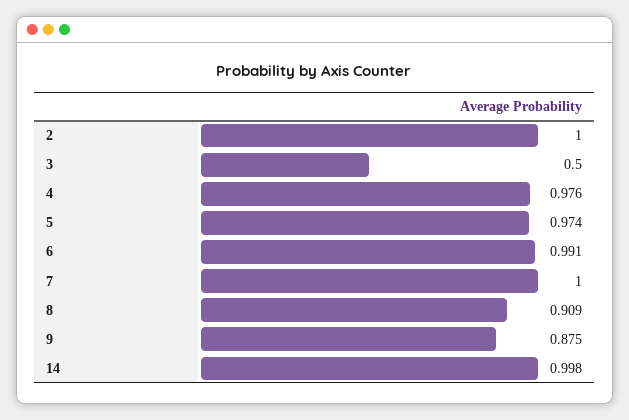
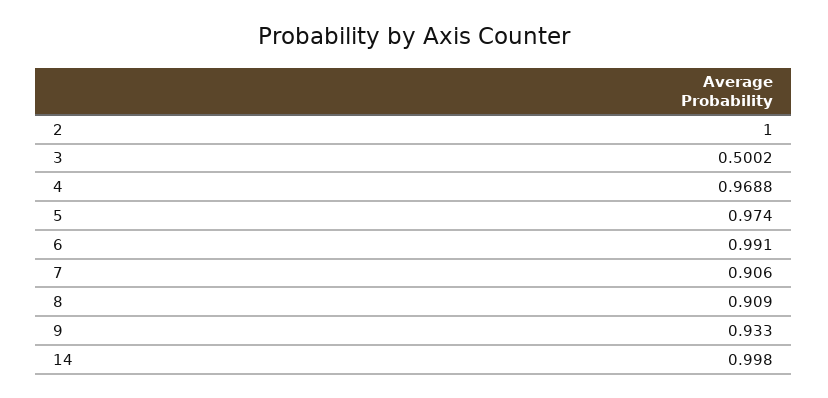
3: 0.5 -> 0.5002
4: 0.976 -> 0.9688
7: 1 -> 0.906
9: 0.875 -> 0.933

